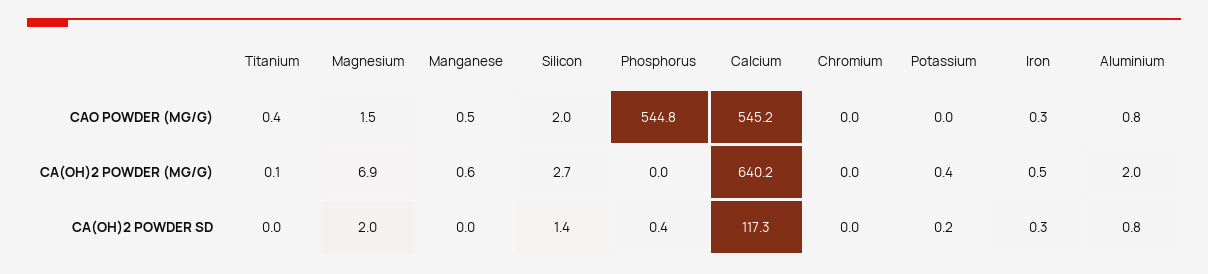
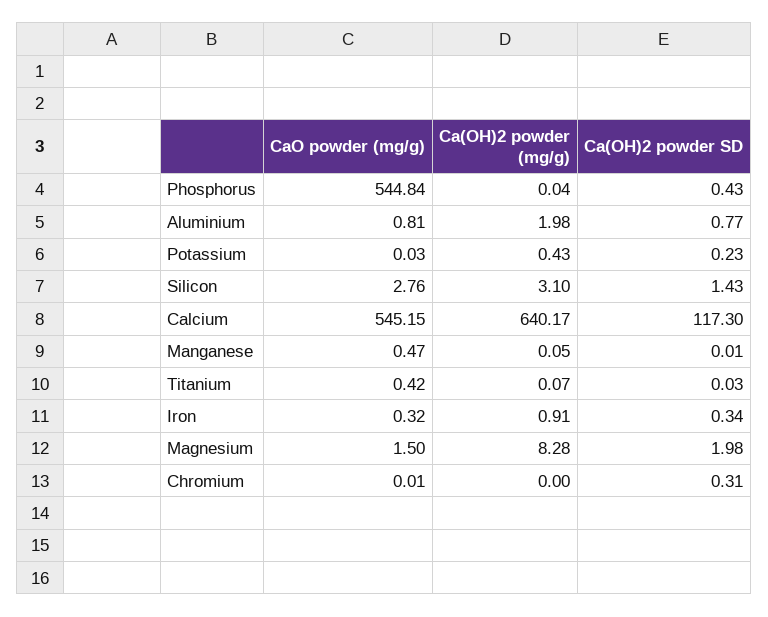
Silicon, CAO POWDER (MG/G): 2 -> 2.76
Magnesium, CA(OH)2 POWDER (MG/G): 6.9 -> 8.28
Manganese, CA(OH)2 POWDER (MG/G): 0.6 -> 0.05
Silicon, CA(OH)2 POWDER (MG/G): 2.7 -> 3.1
Iron, CA(OH)2 POWDER (MG/G): 0.5 -> 0.91
Chromium, CA(OH)2 POWDER SD: 0 -> 0.31

